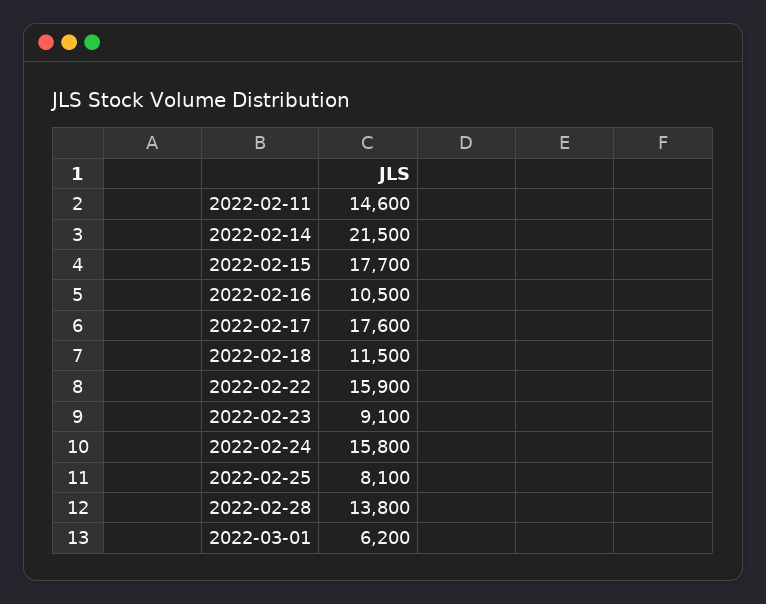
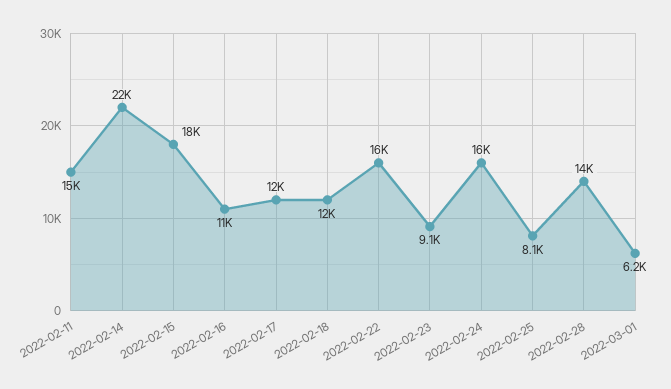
2022-02-17: 17600 -> 12000

